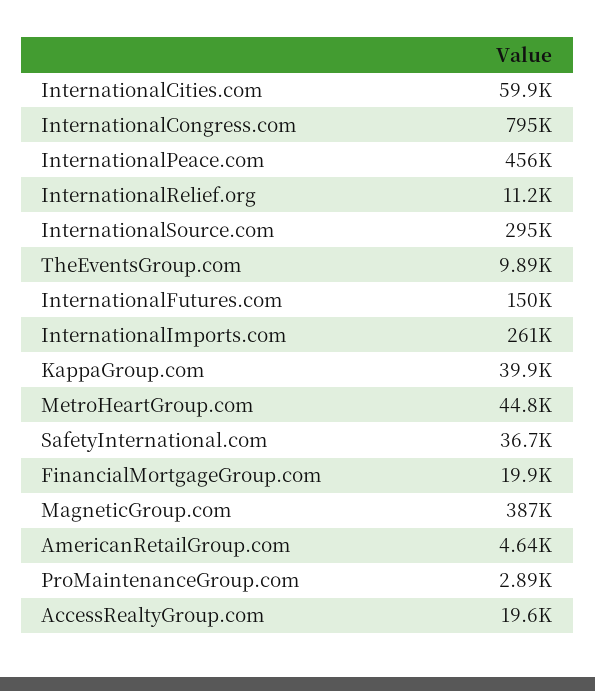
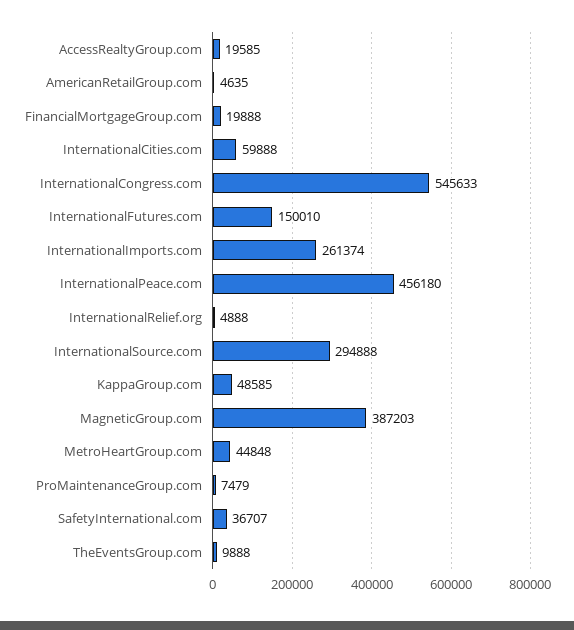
InternationalCongress.com: 795000 -> 545633
InternationalRelief.org: 11200 -> 4888
KappaGroup.com: 39900 -> 48585
ProMaintenanceGroup.com: 2890 -> 7479

